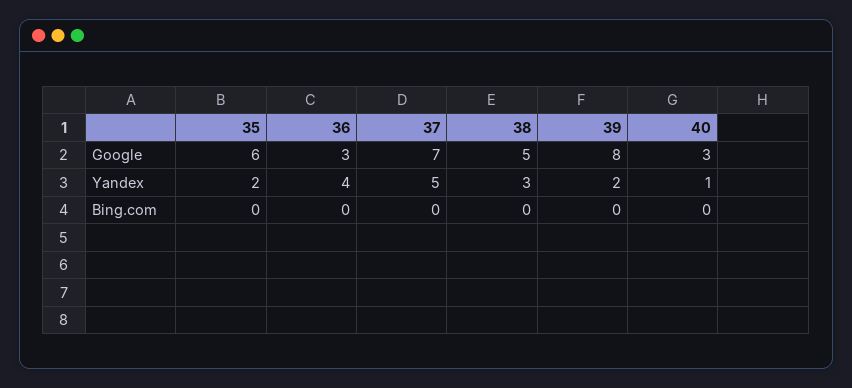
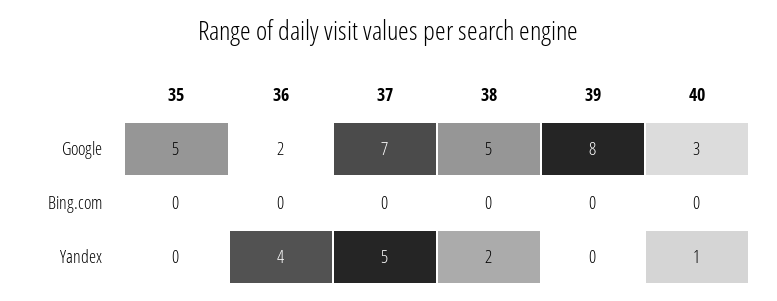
35, Google: 6 -> 5
36, Google: 3 -> 2
35, Yandex: 2 -> 0
38, Yandex: 3 -> 2
39, Yandex: 2 -> 0

